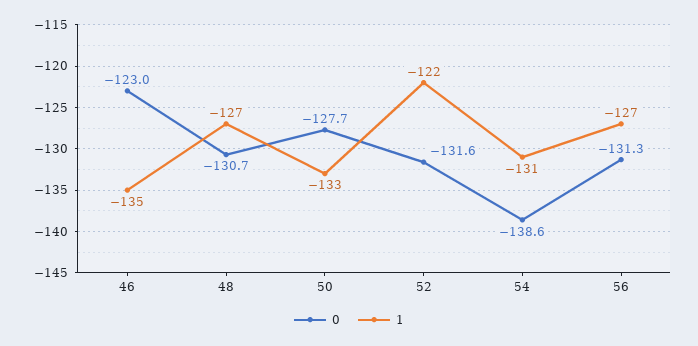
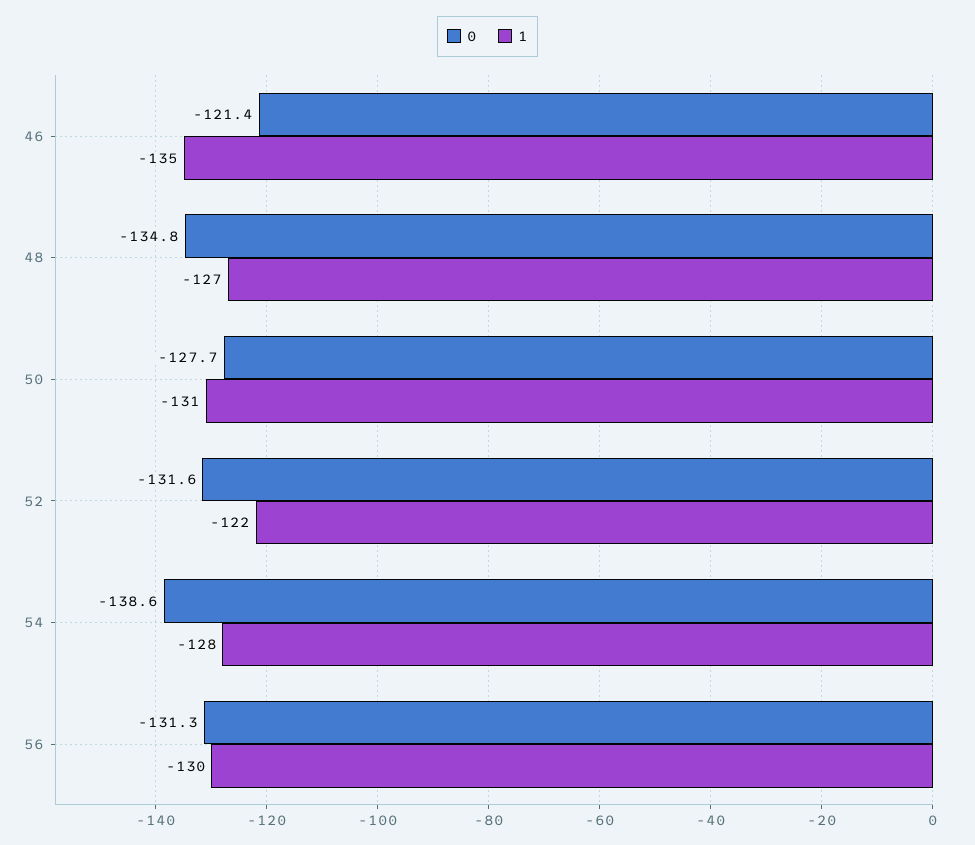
0, 46: -123 -> -121.4
0, 48: -130.7 -> -134.8
1, 50: -133 -> -131
1, 54: -131 -> -128
1, 56: -127 -> -130

